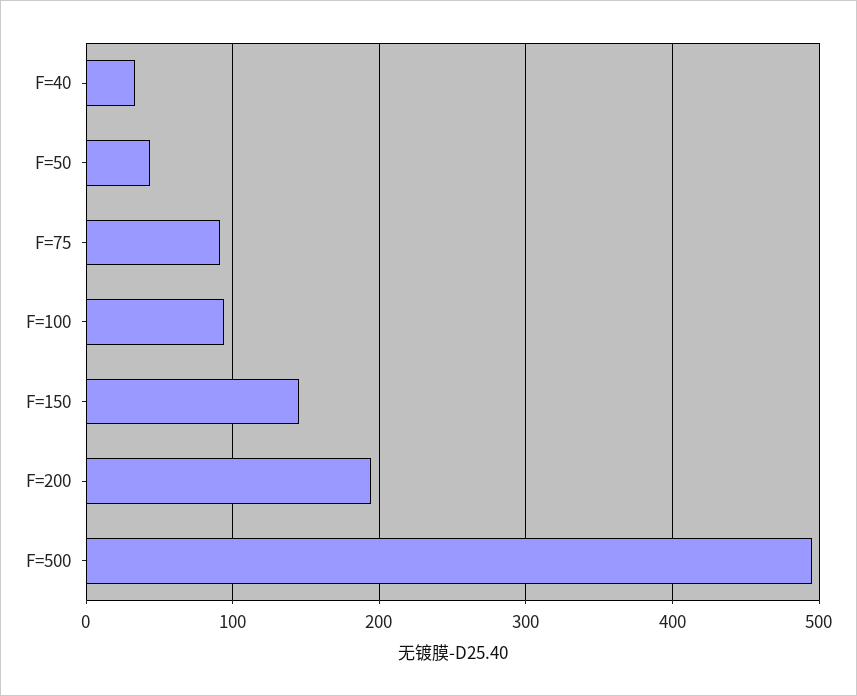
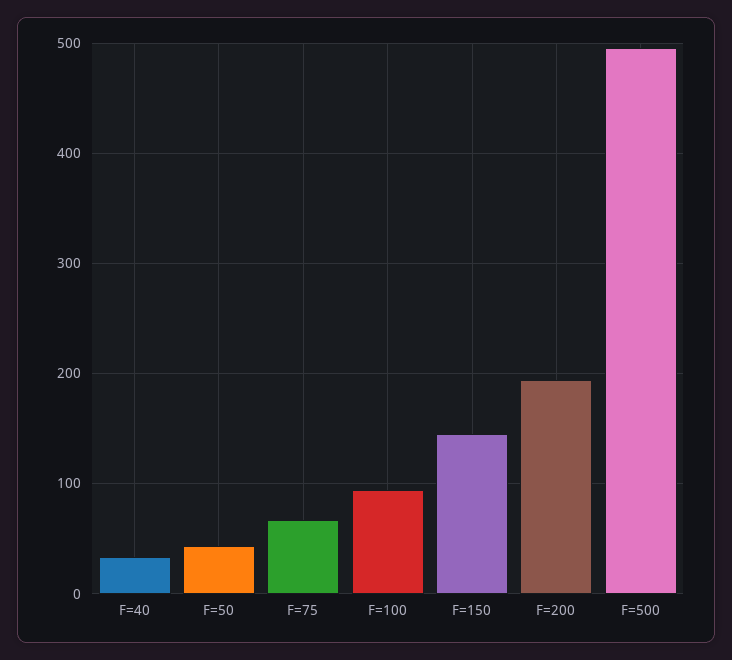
F=75: 90 -> 70

